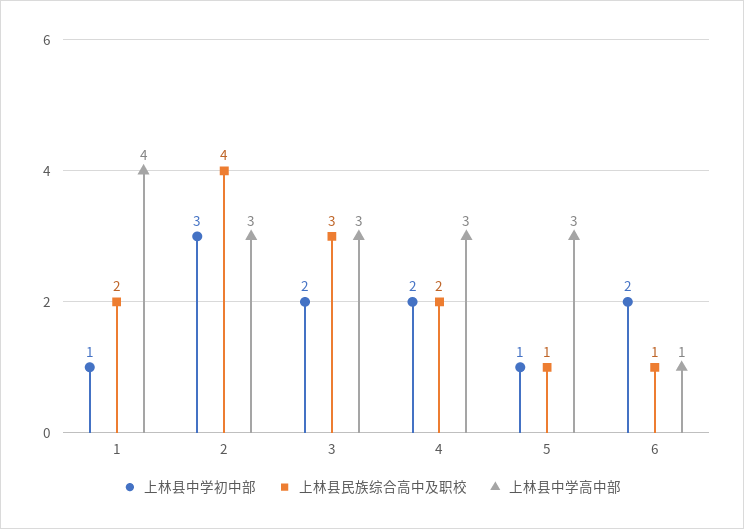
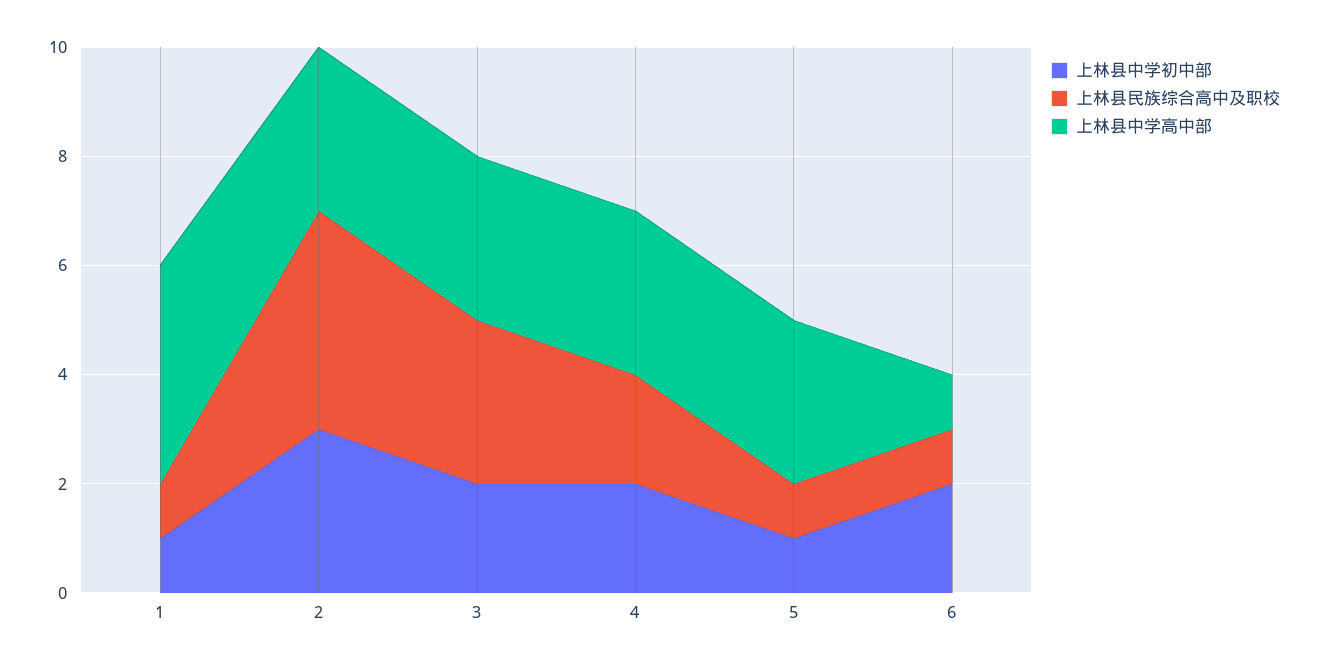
上林县民族综合高中及职校, 1: 2 -> 1

